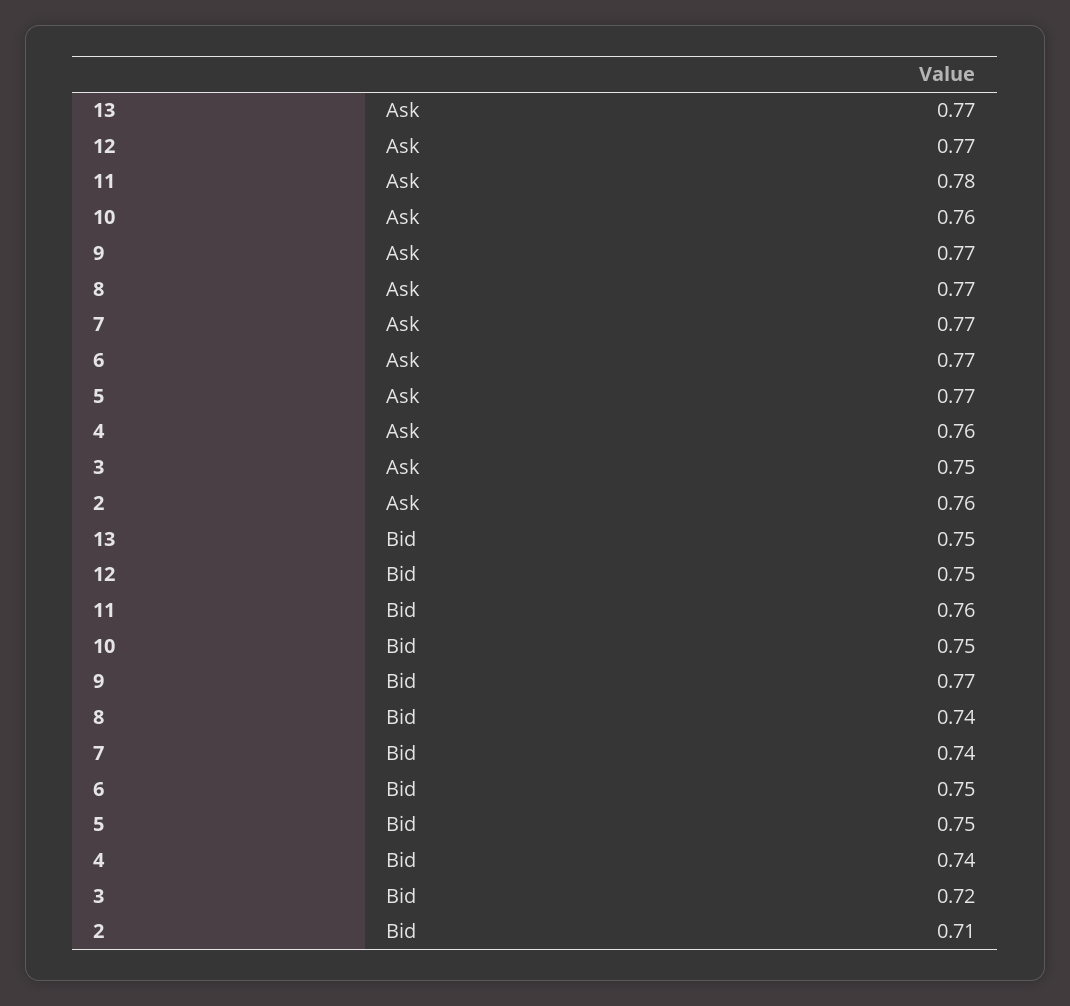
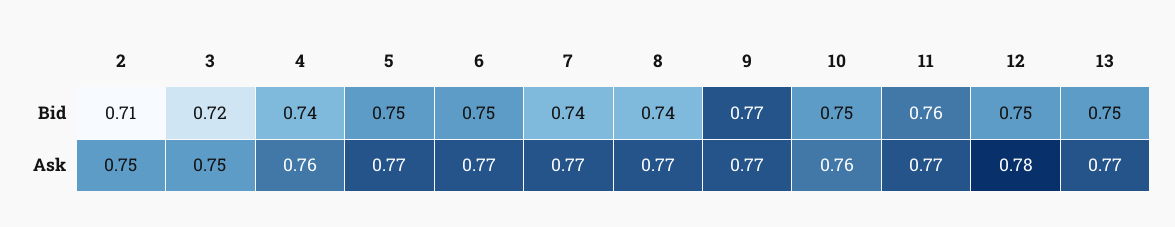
12, Ask: 0.77 -> 0.78
11, Ask: 0.78 -> 0.77
2, Ask: 0.76 -> 0.75

